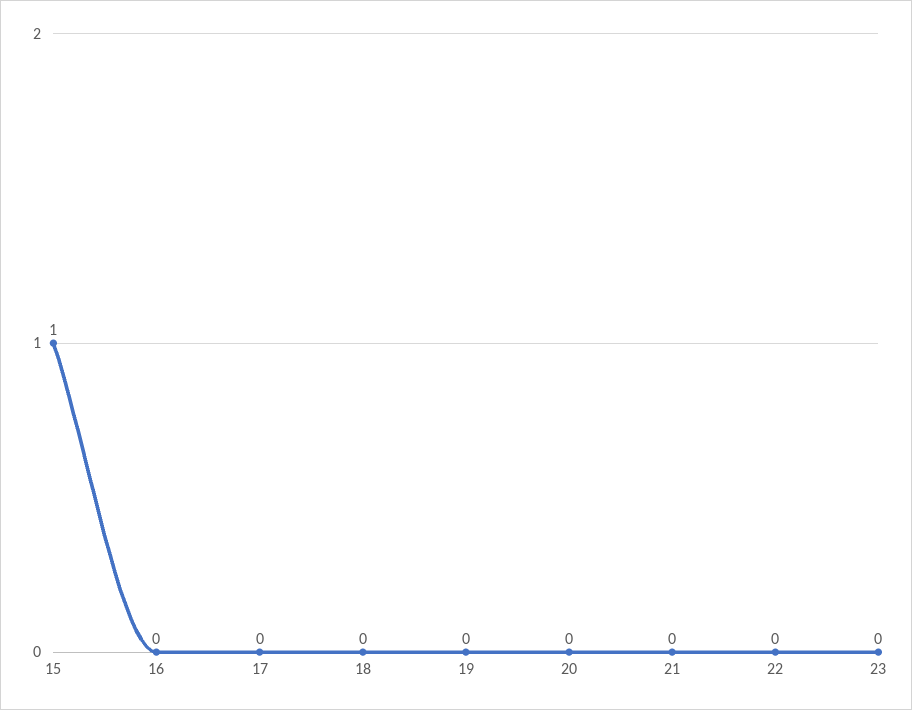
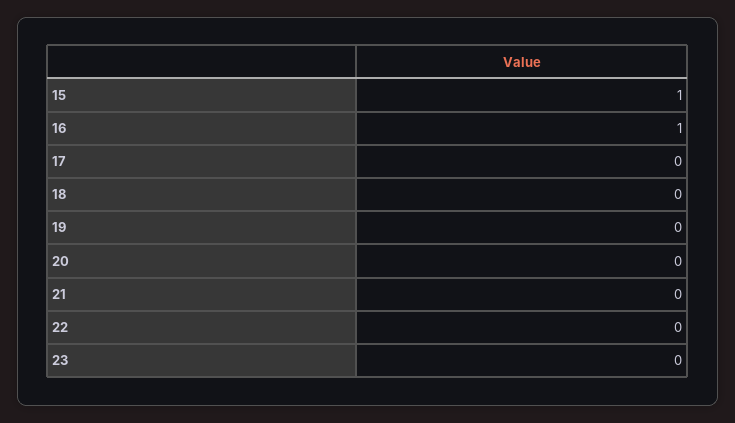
16: 0 -> 1

